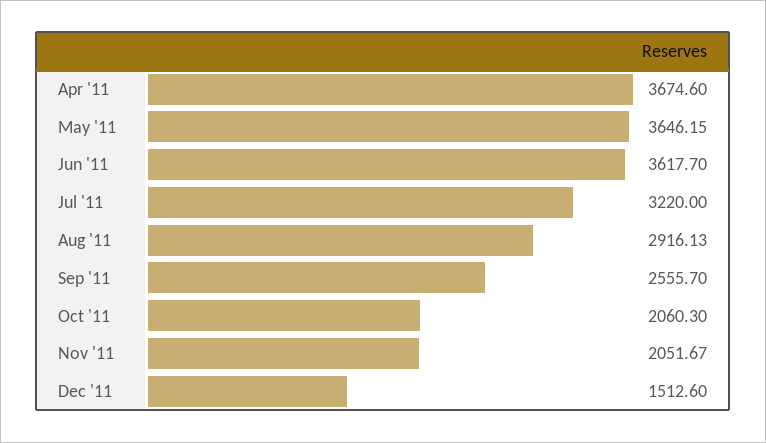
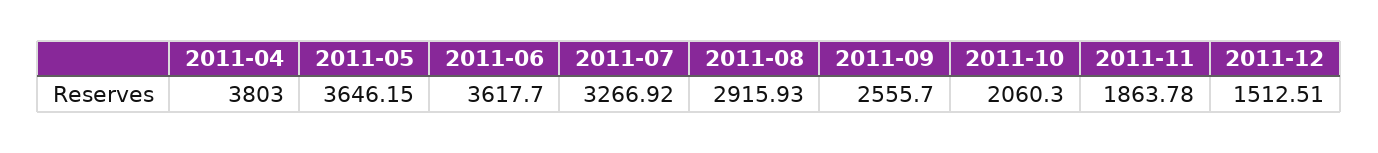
Apr '11: 3674.6 -> 3803
Jul '11: 3220 -> 3266.92
Aug '11: 2916.13 -> 2915.93
Nov '11: 2051.67 -> 1863.78
Dec '11: 1512.6 -> 1512.51

